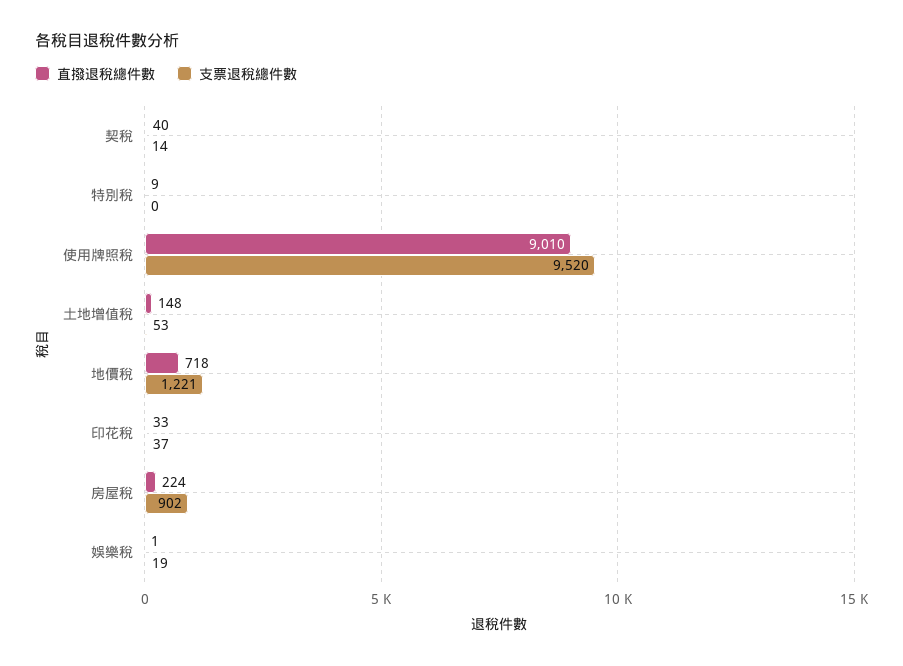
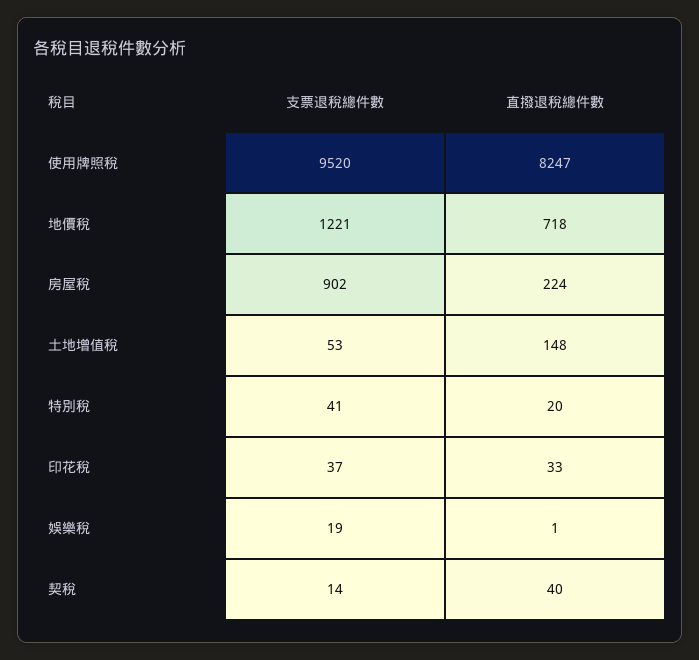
直撥退稅總件數, 特別稅: 9 -> 20
支票退稅總件數, 特別稅: 0 -> 41
直撥退稅總件數, 使用牌照稅: 9010 -> 8247

